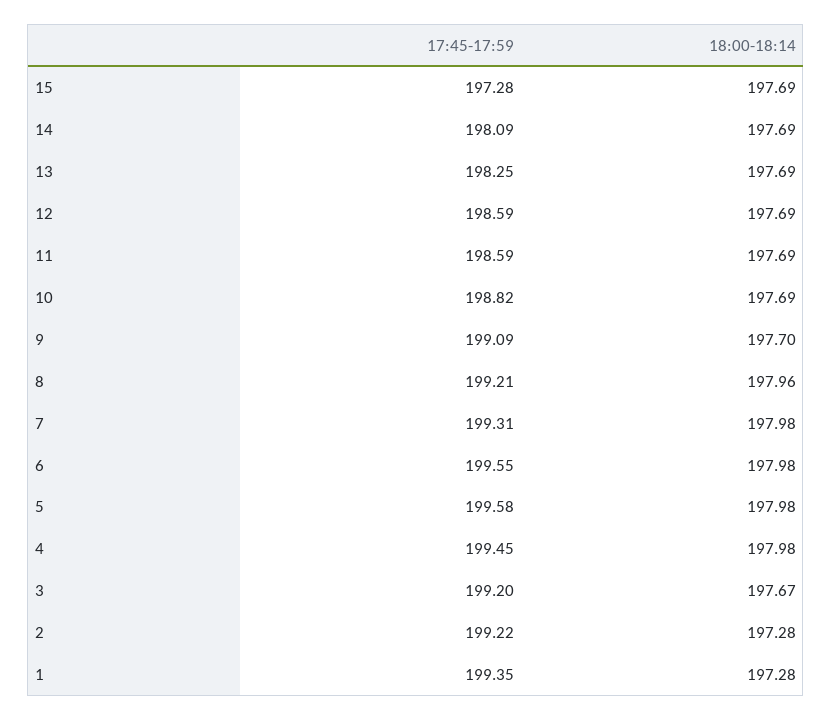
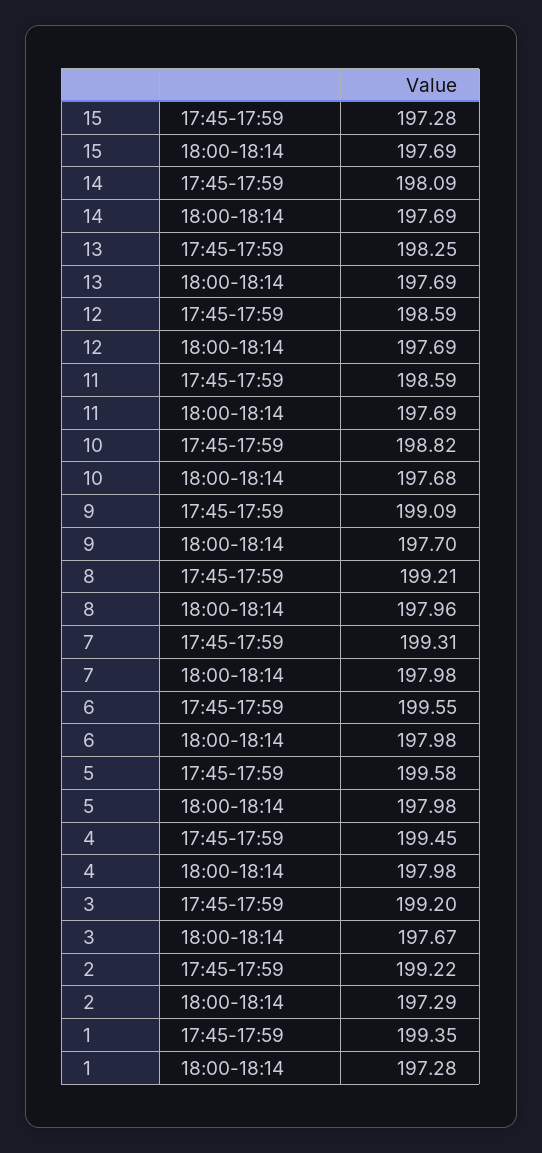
18:00-18:14, 10: 197.69 -> 197.68
18:00-18:14, 2: 197.28 -> 197.29

